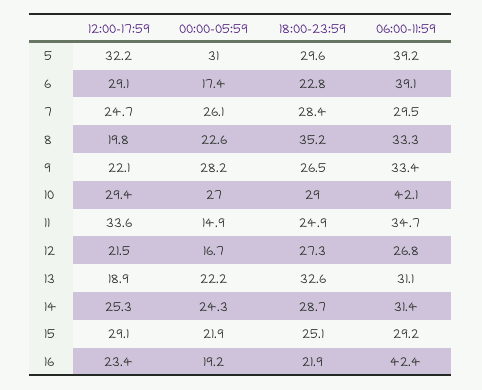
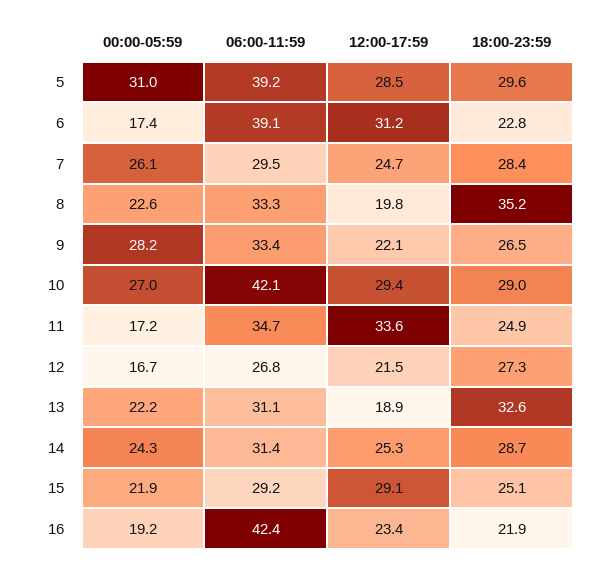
12:00-17:59, 5: 32.2 -> 28.5
12:00-17:59, 6: 29.1 -> 31.2
00:00-05:59, 11: 14.9 -> 17.2

